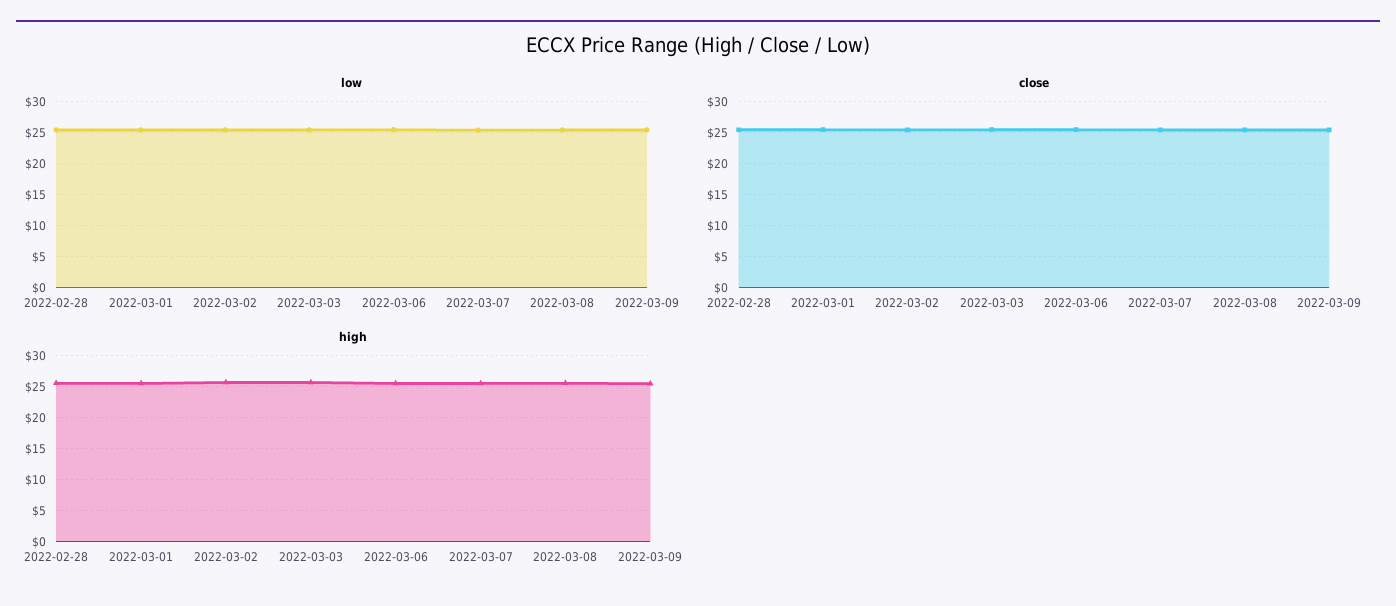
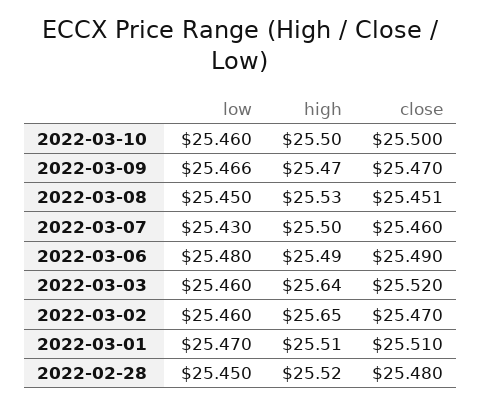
low, 2022-03-10: none -> 25.46
high, 2022-03-10: none -> 25.5
close, 2022-03-10: none -> 25.5

